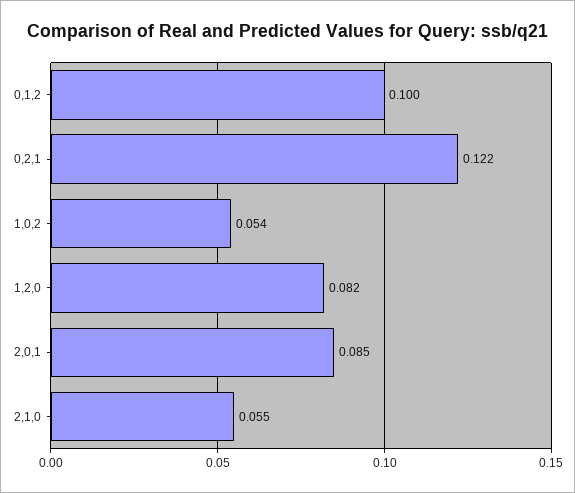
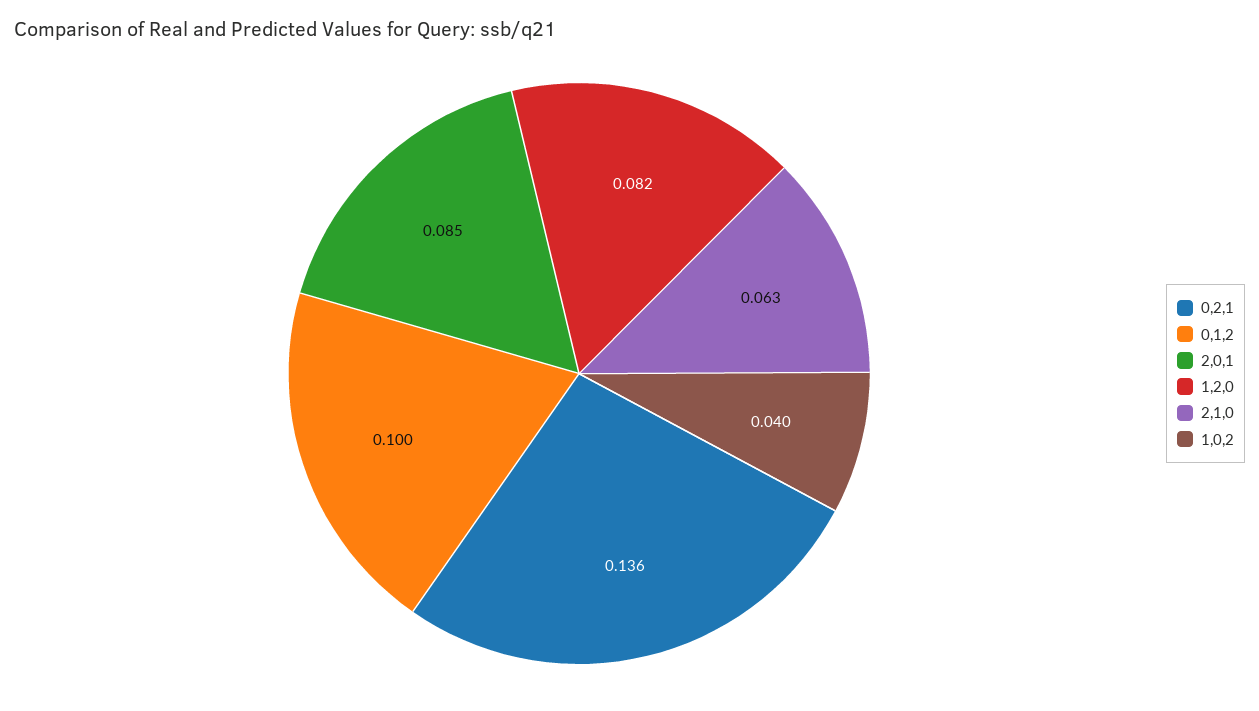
0,2,1: 0.122 -> 0.136
1,0,2: 0.054 -> 0.04
2,1,0: 0.055 -> 0.063

